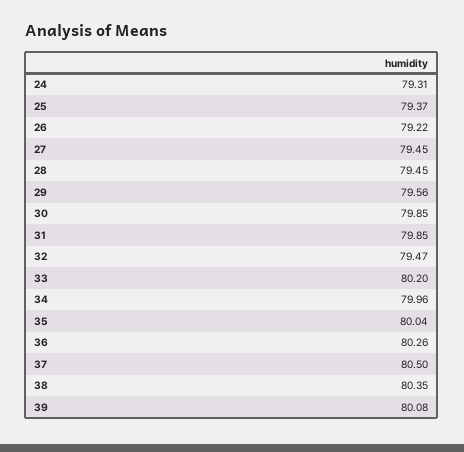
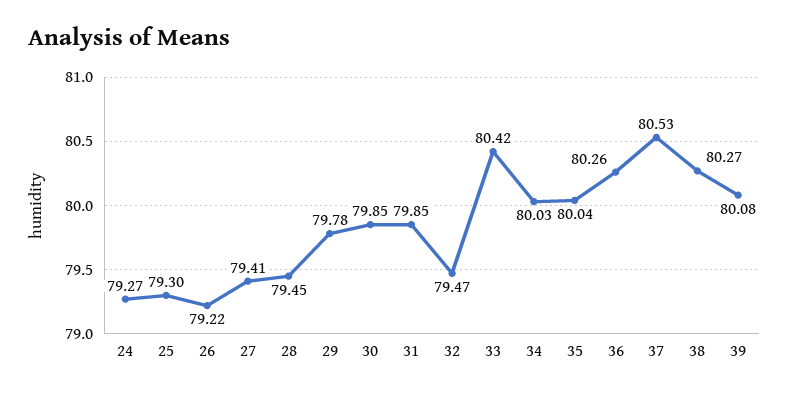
24: 79.31 -> 79.27
25: 79.37 -> 79.3
27: 79.45 -> 79.41
29: 79.56 -> 79.78
33: 80.2 -> 80.42
34: 79.96 -> 80.03
37: 80.5 -> 80.53
38: 80.35 -> 80.27

